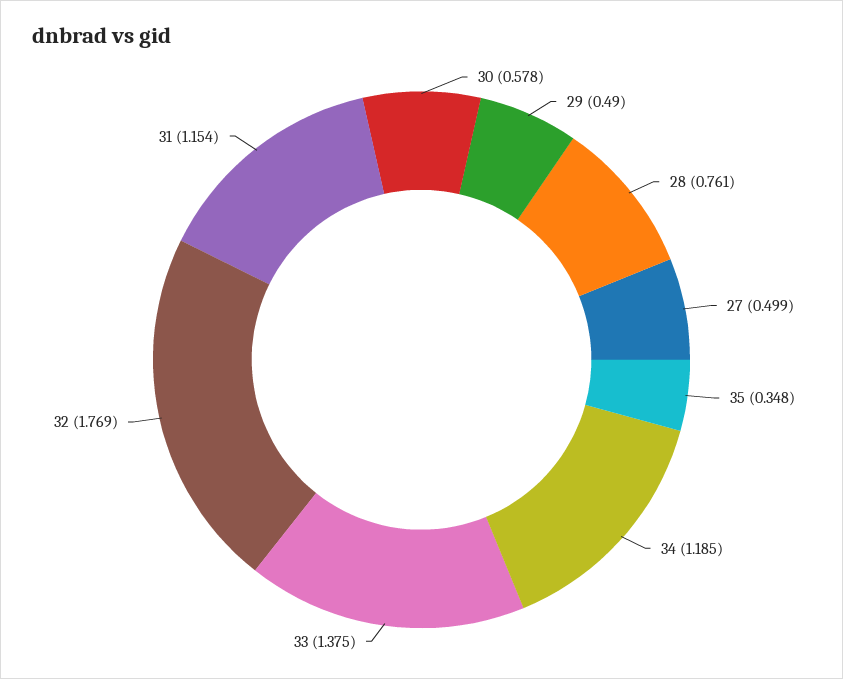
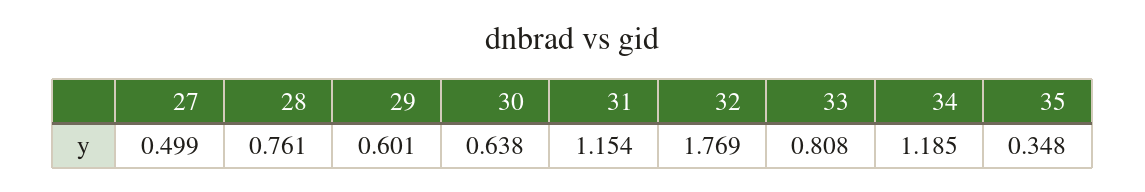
30: 0.578 -> 0.638
29: 0.49 -> 0.601
33: 1.375 -> 0.808

